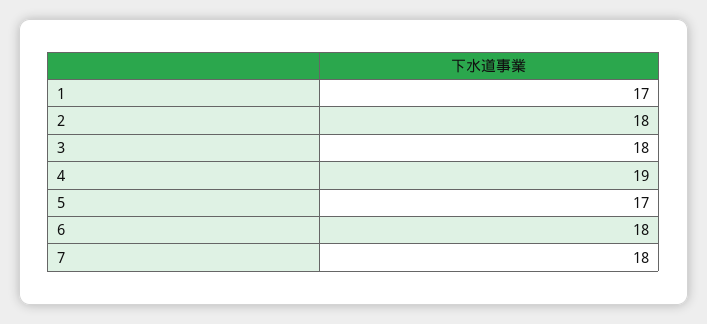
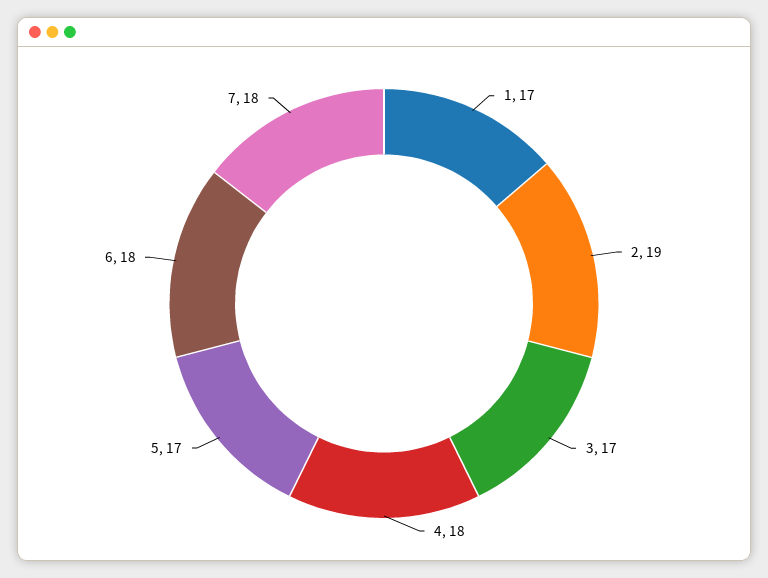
2: 18 -> 19
3: 18 -> 17
4: 19 -> 18

